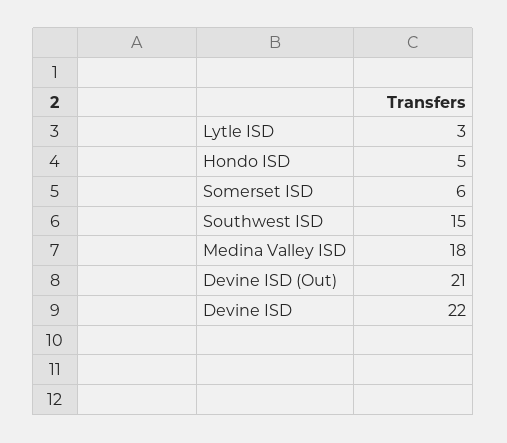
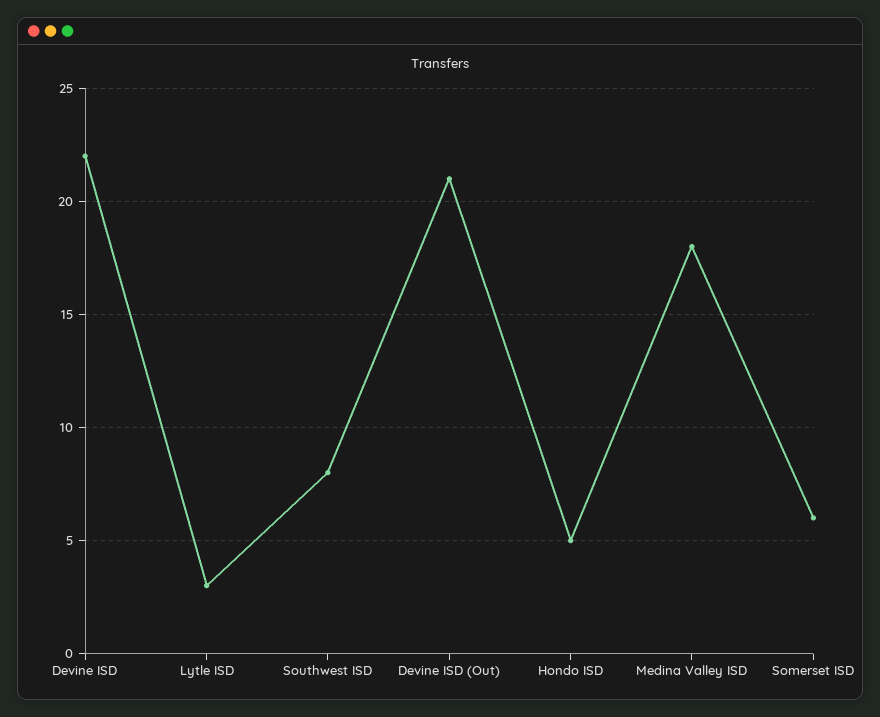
Southwest ISD: 15 -> 8

